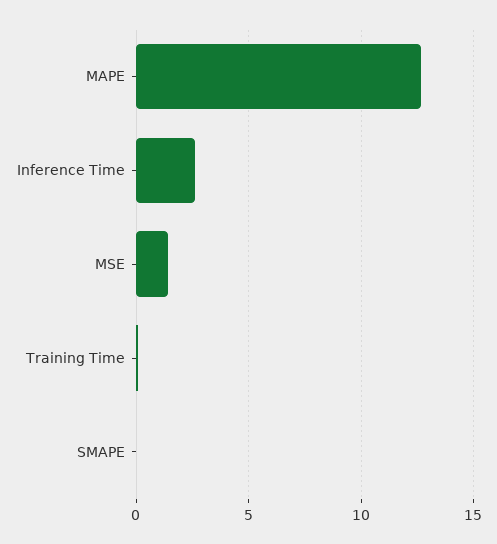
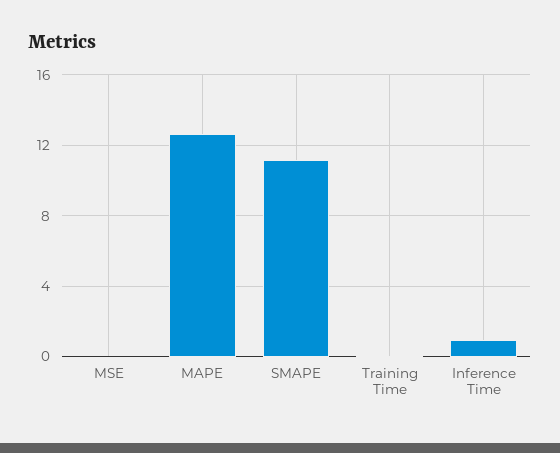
Inference Time: 2.5 -> 1
MSE: 1.5 -> 0
SMAPE: 0 -> 11

